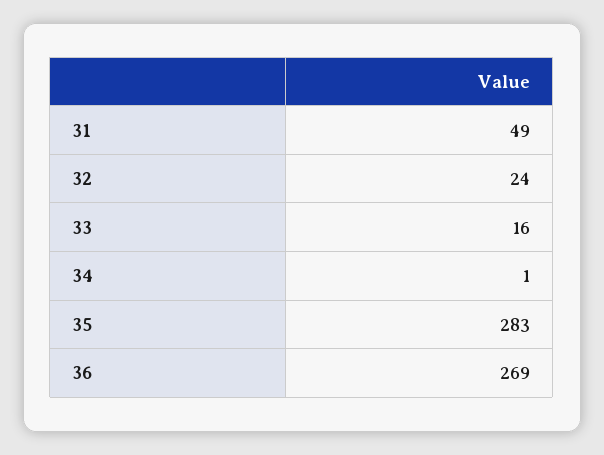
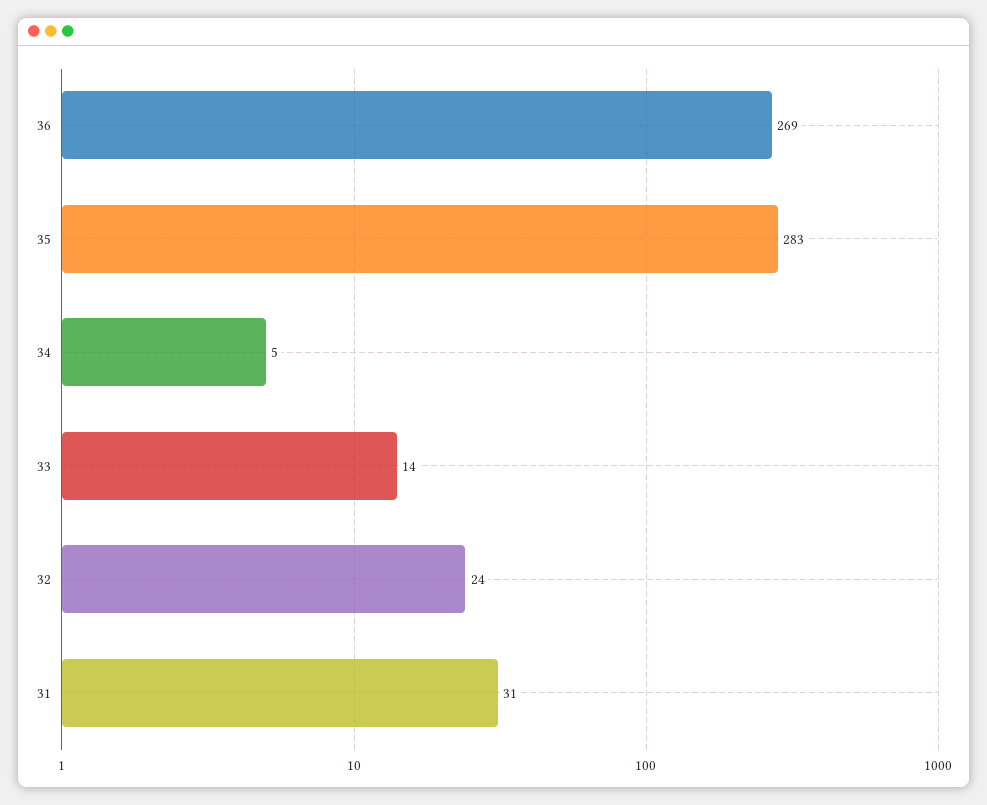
31: 49 -> 31
33: 16 -> 14
34: 1 -> 5

